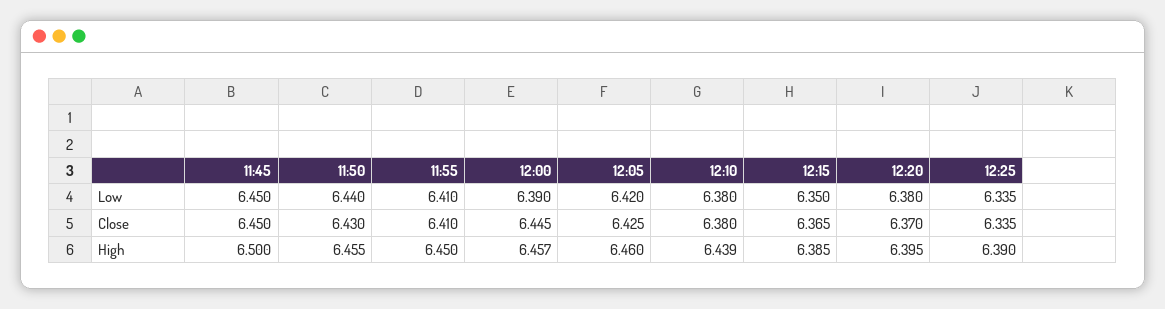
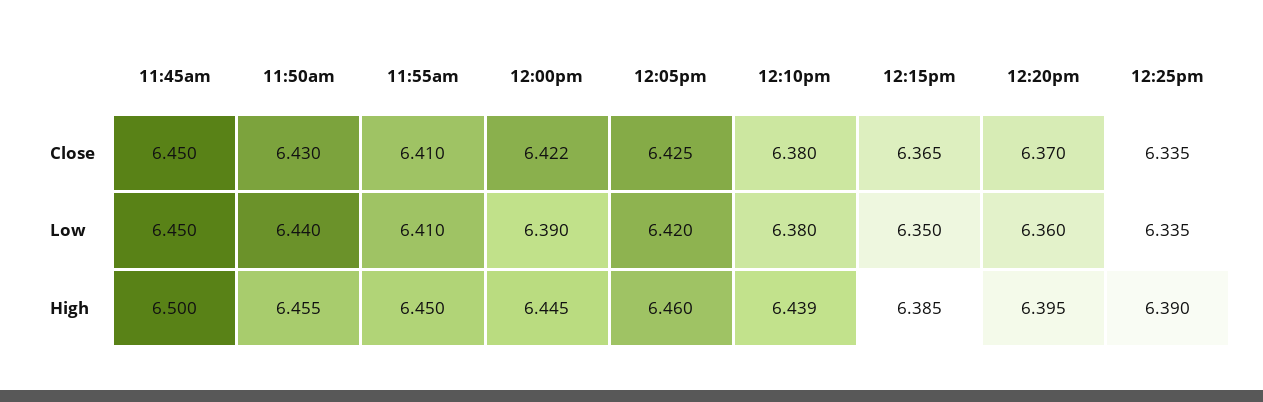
12:20, Low: 6.38 -> 6.36
12:00, Close: 6.445 -> 6.422
12:00, High: 6.457 -> 6.445

